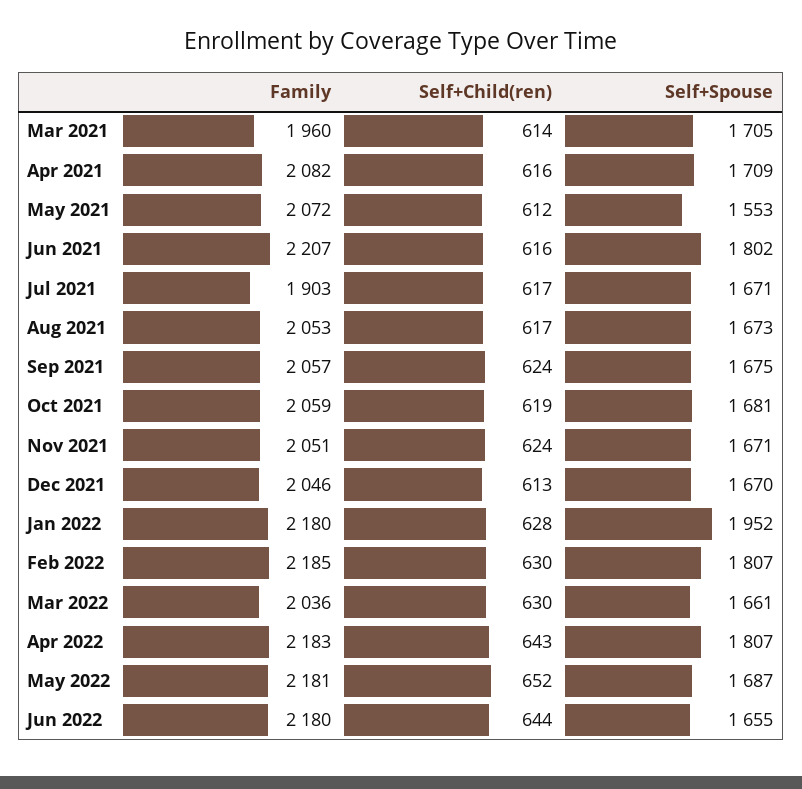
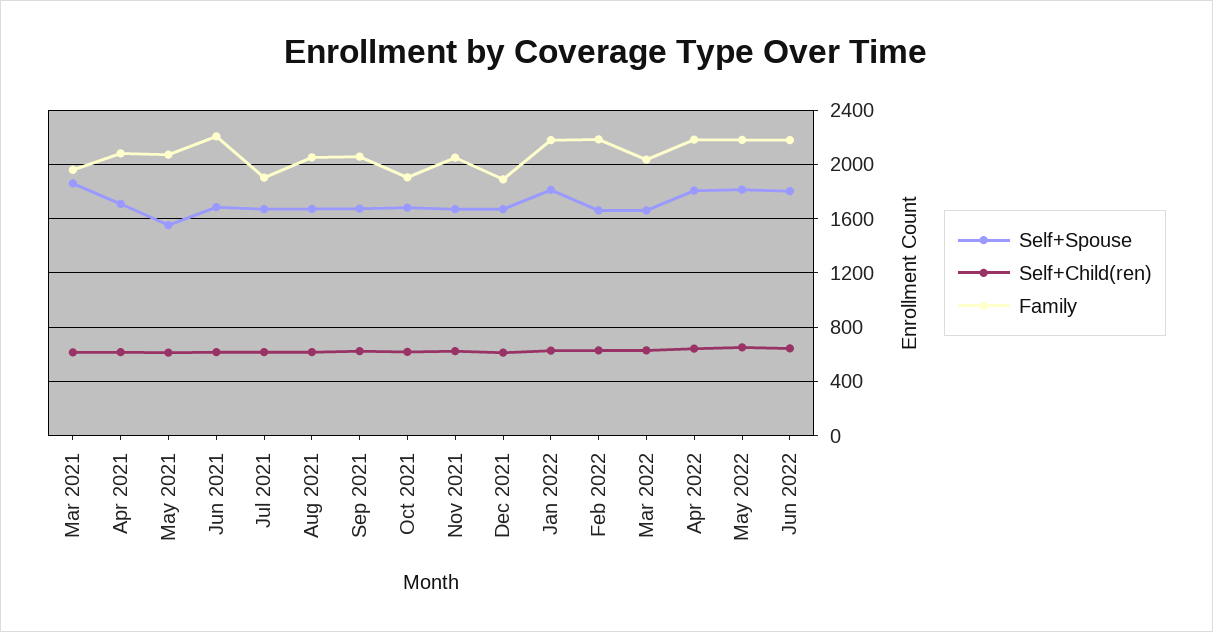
Self+Spouse, Mar 2021: 1705 -> 1850
Self+Spouse, Jun 2021: 1802 -> 1700
Family, Oct 2021: 2059 -> 1900
Family, Dec 2021: 2046 -> 1900
Self+Spouse, Jan 2022: 1952 -> 1800
Self+Spouse, Feb 2022: 1807 -> 1650
Self+Spouse, May 2022: 1687 -> 1800
Self+Spouse, Jun 2022: 1655 -> 1800

